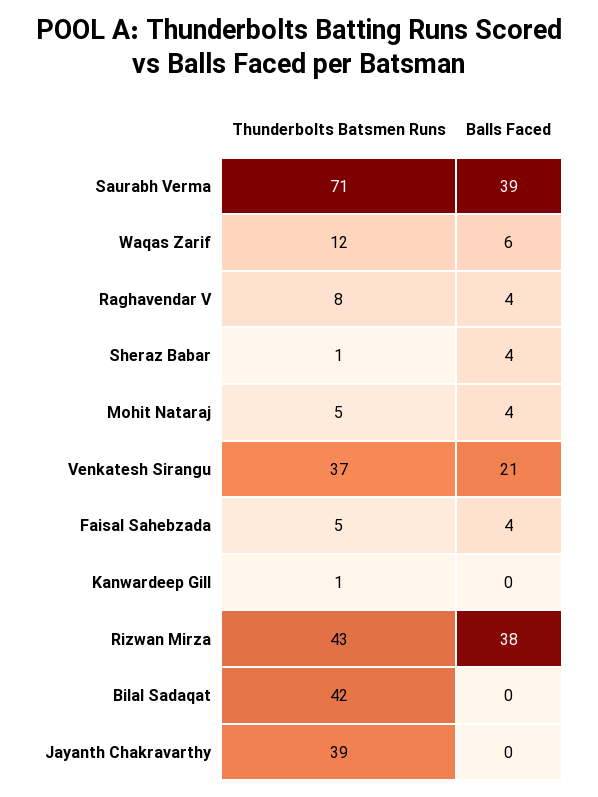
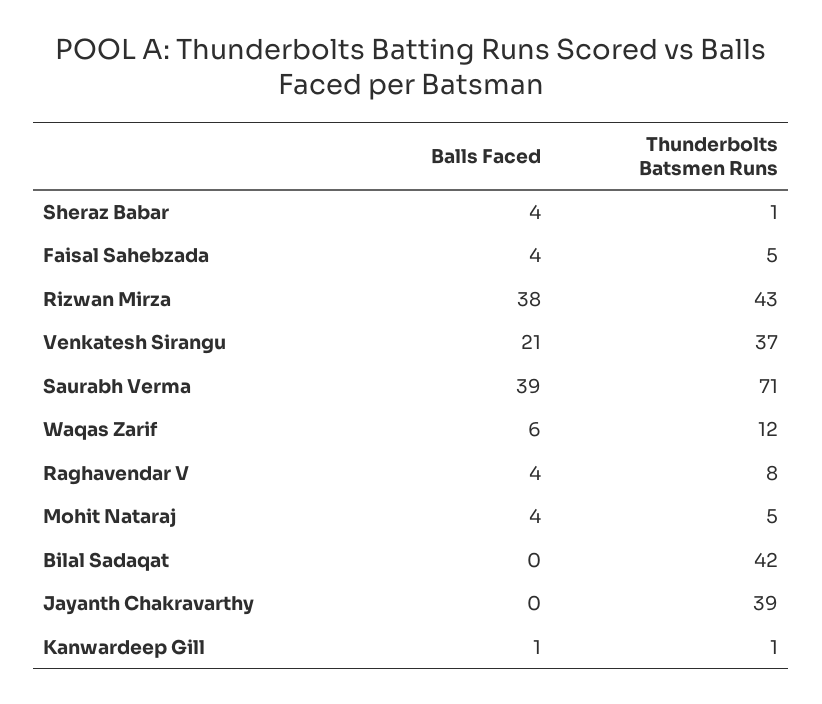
Balls Faced, Kanwardeep Gill: 0 -> 1

